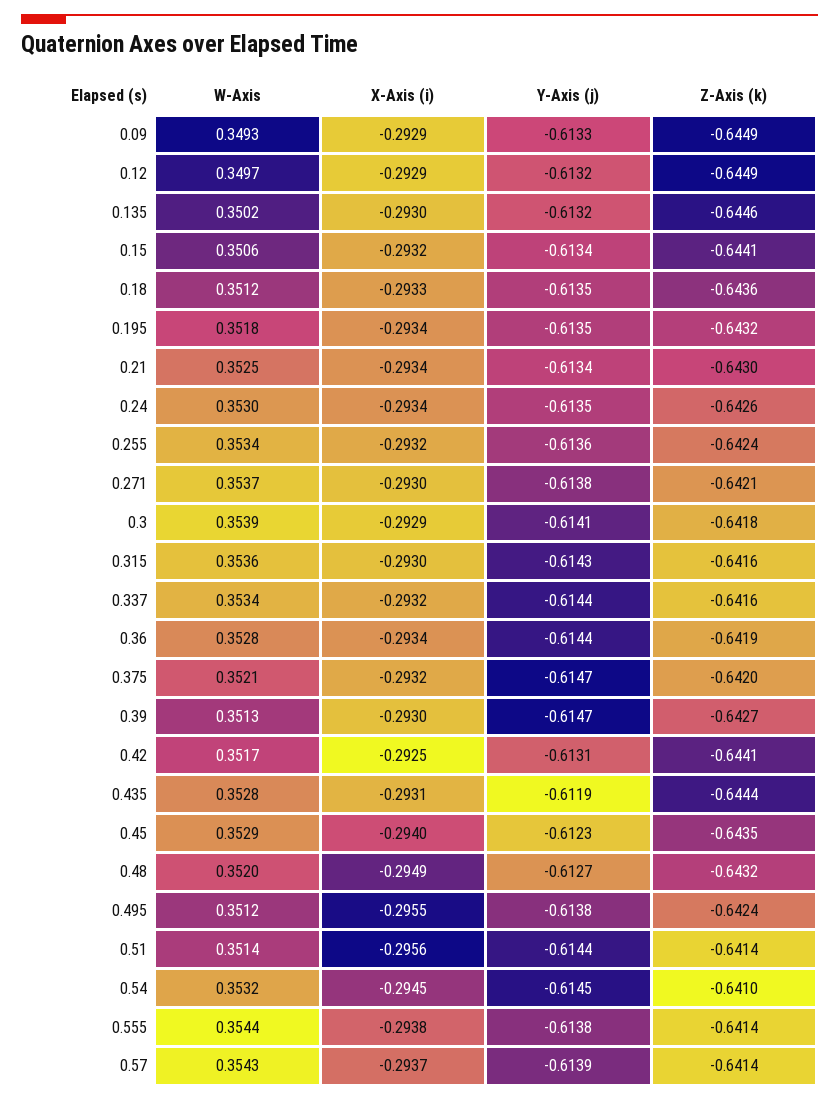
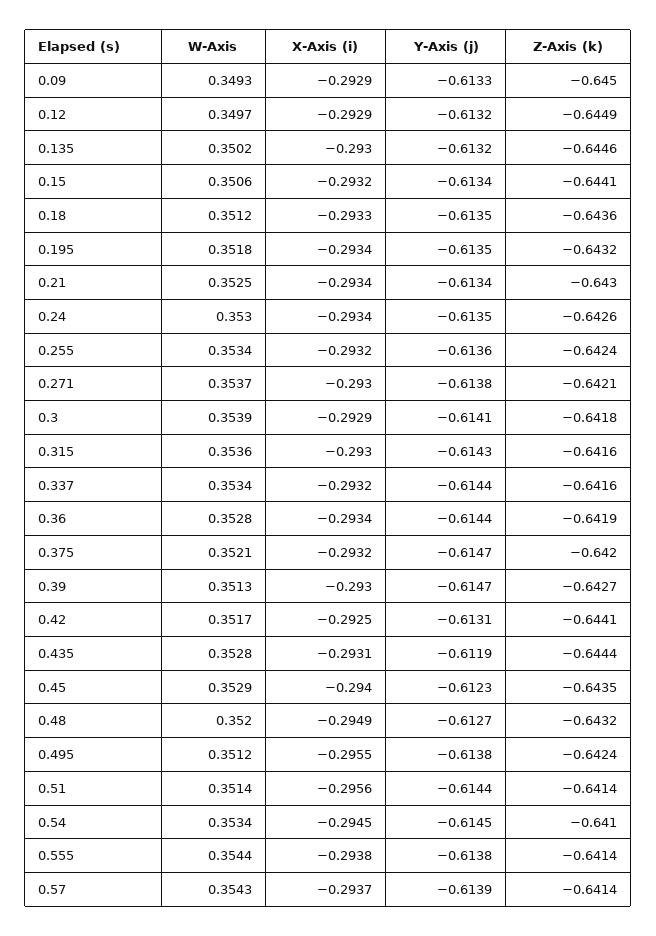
Z-Axis (k), 0.09: -0.6449 -> -0.645
W-Axis, 0.54: 0.3532 -> 0.3534

